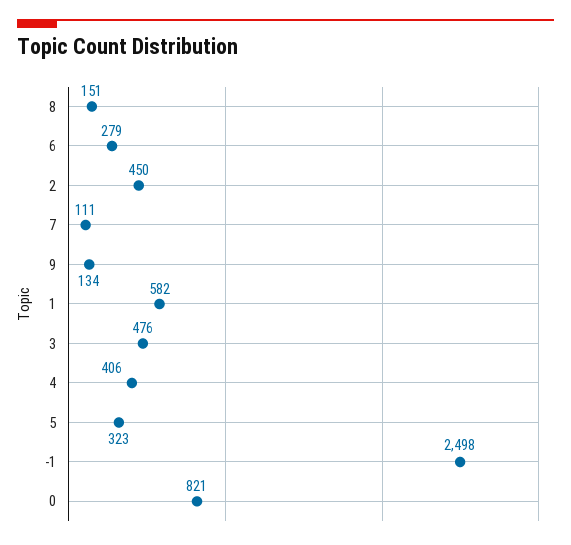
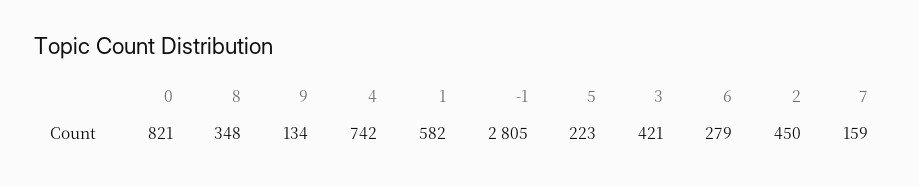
8: 151 -> 348
7: 111 -> 159
3: 476 -> 421
4: 406 -> 742
5: 323 -> 223
-1: 2498 -> 2805

